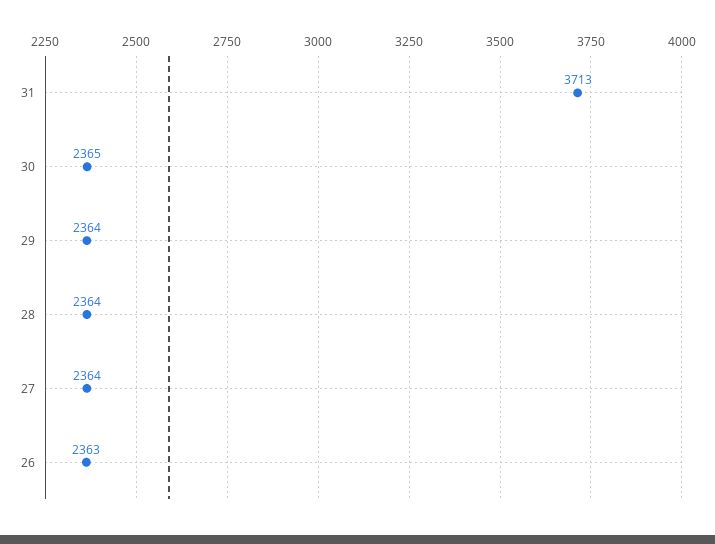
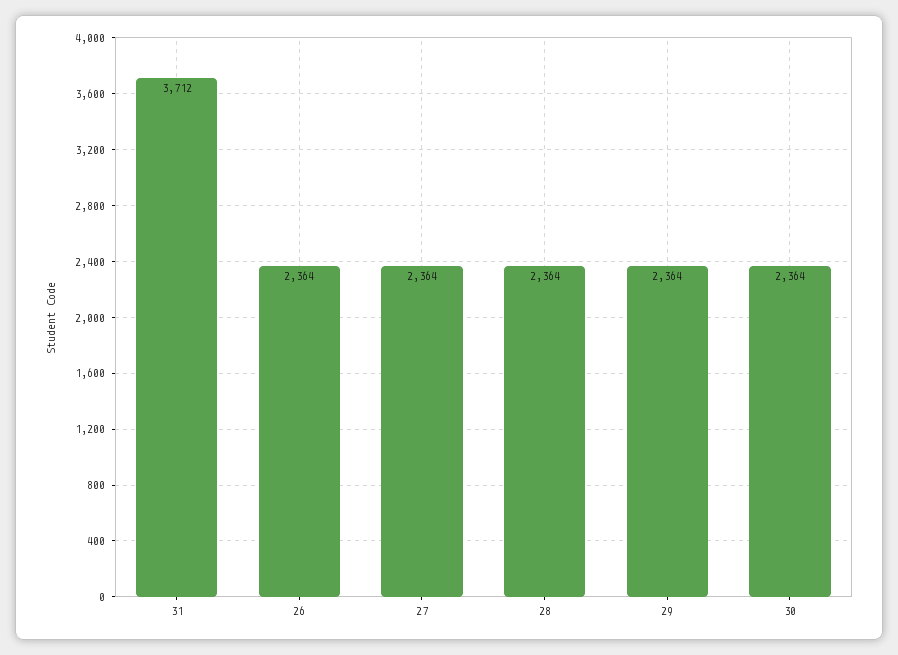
31: 3713 -> 3712
30: 2365 -> 2364
26: 2363 -> 2364

